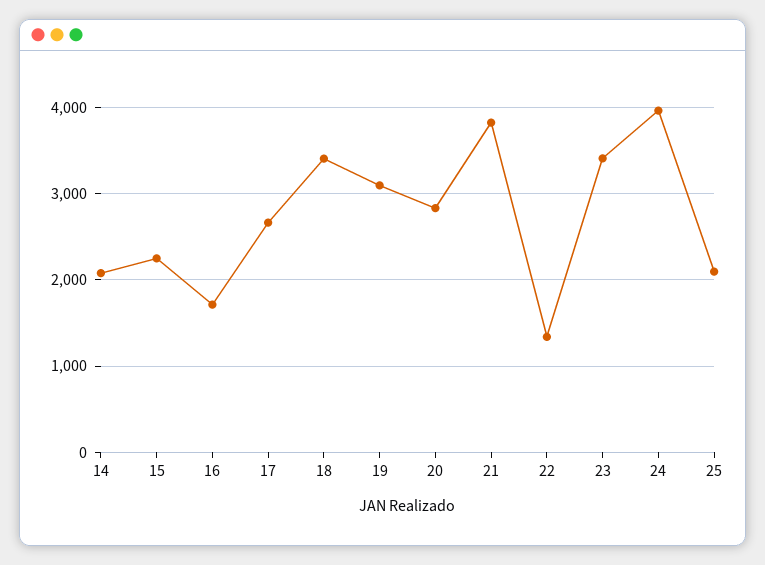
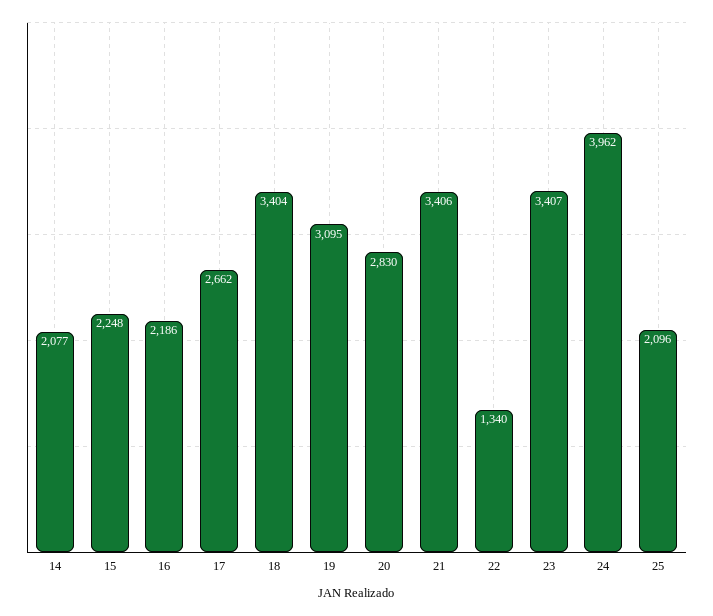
16: 1700 -> 2186
21: 3800 -> 3406

